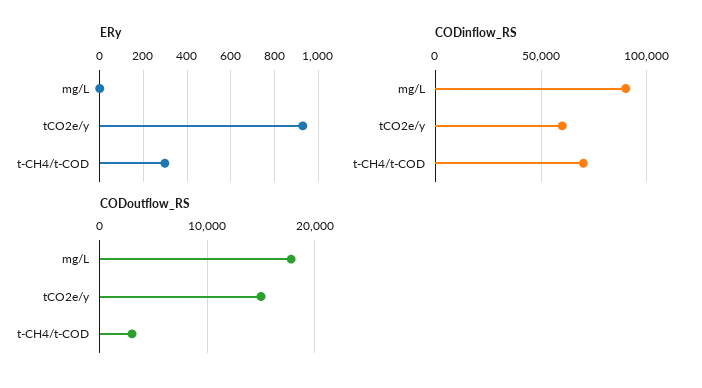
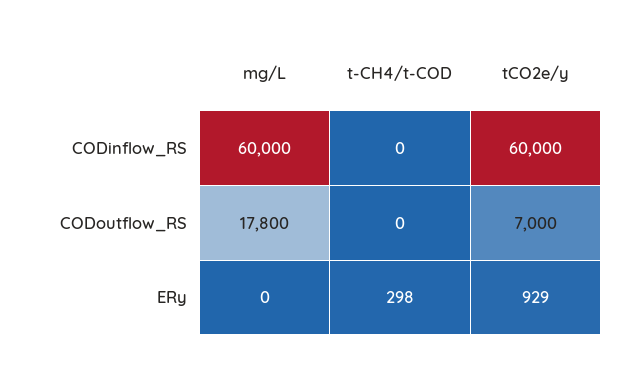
CODinflow_RS, mg/L: 90000 -> 60000
CODinflow_RS, t-CH4/t-COD: 70000 -> 0
CODoutflow_RS, tCO2e/y: 15000 -> 7000
CODoutflow_RS, t-CH4/t-COD: 3000 -> 0

